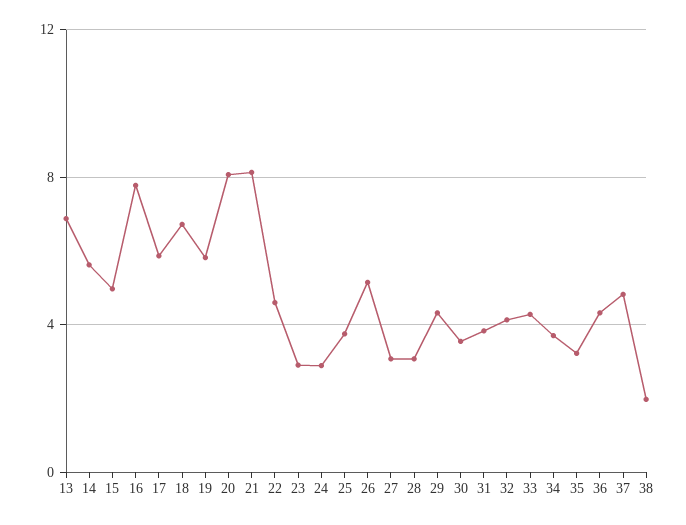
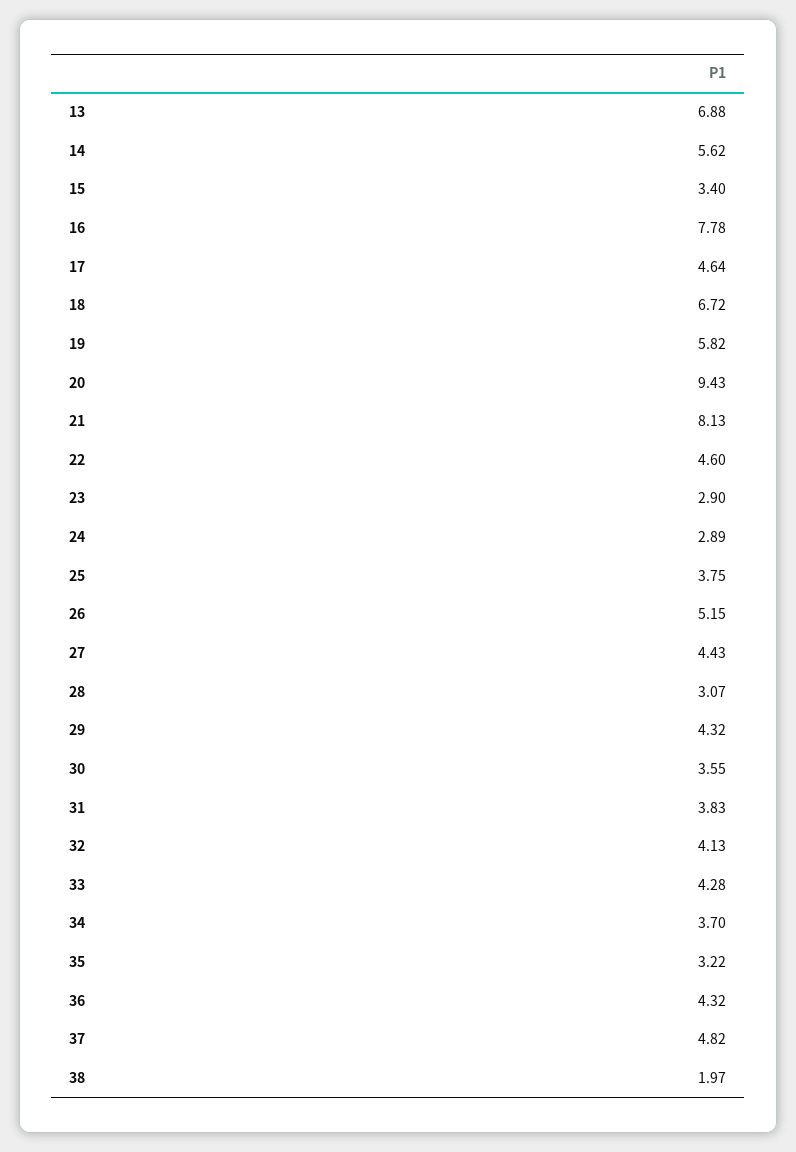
15: 5 -> 3.4
17: 6 -> 4.64
20: 8 -> 9.43
27: 3 -> 4.43

